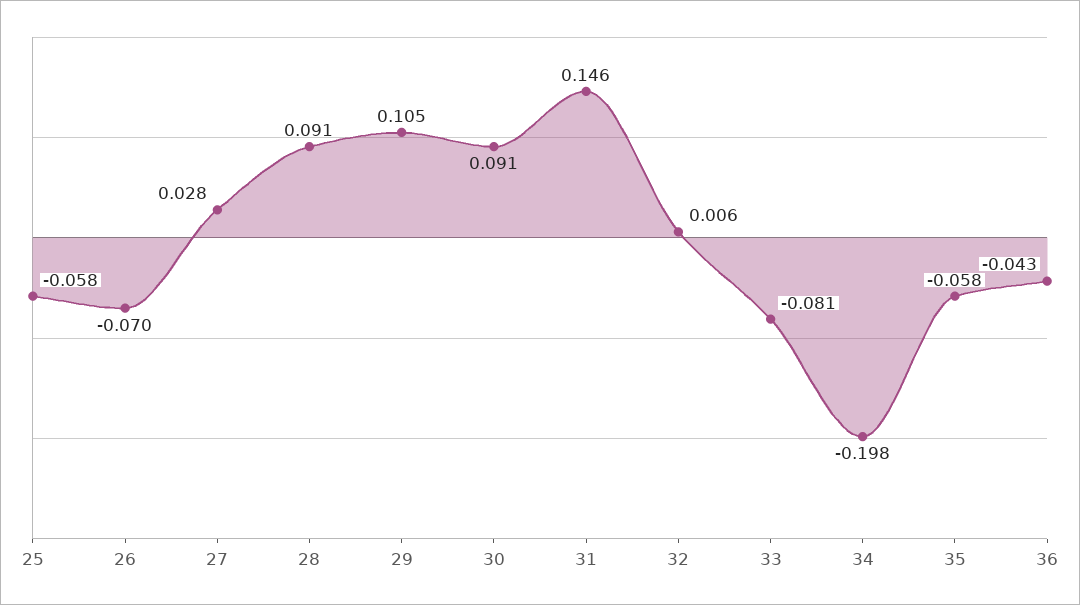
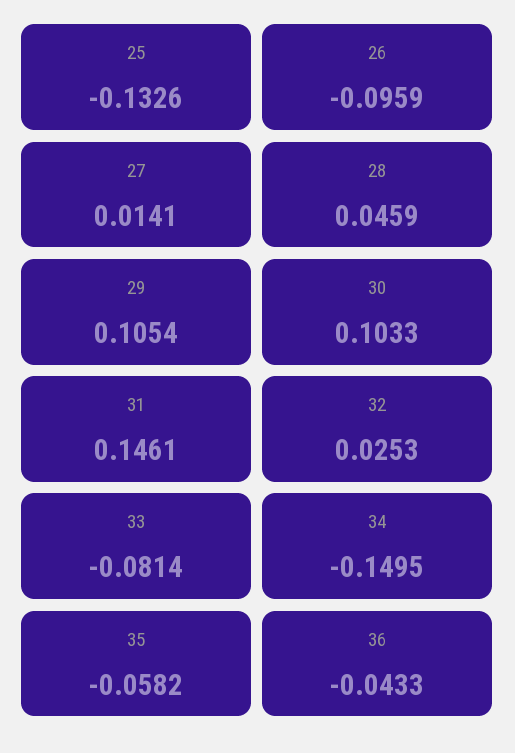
25: -0.058 -> -0.1326
26: -0.07 -> -0.0959
27: 0.028 -> 0.0141
28: 0.091 -> 0.0459
30: 0.091 -> 0.1033
32: 0.006 -> 0.0253
34: -0.198 -> -0.1495

